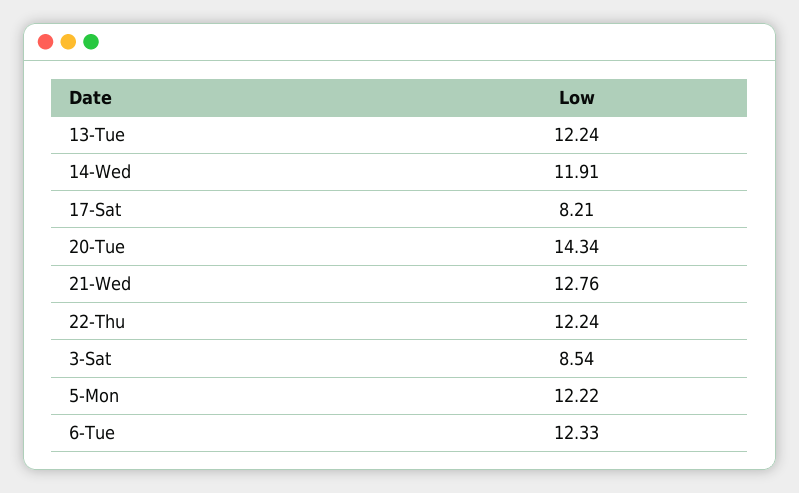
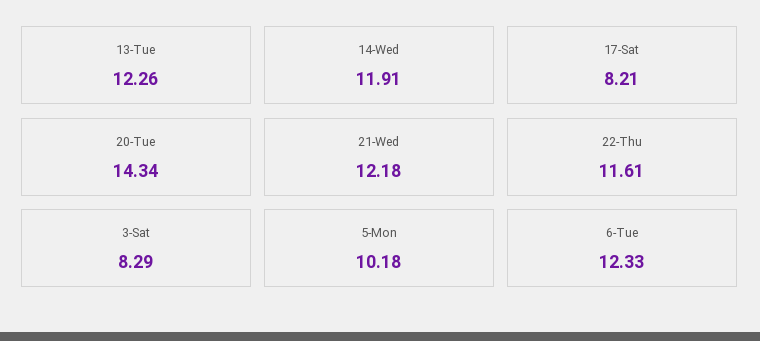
13-Tue: 12.24 -> 12.26
21-Wed: 12.76 -> 12.18
22-Thu: 12.24 -> 11.61
3-Sat: 8.54 -> 8.29
5-Mon: 12.22 -> 10.18

